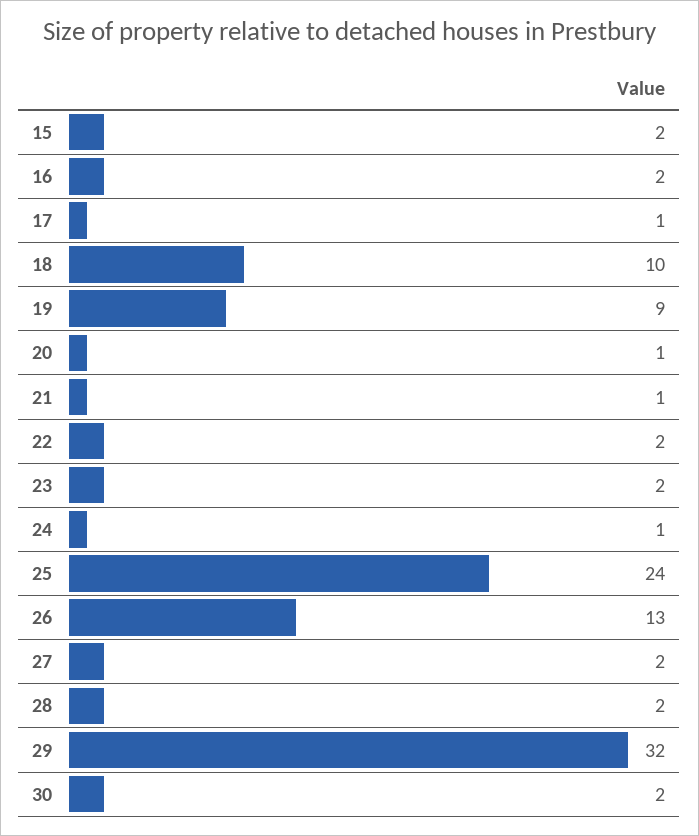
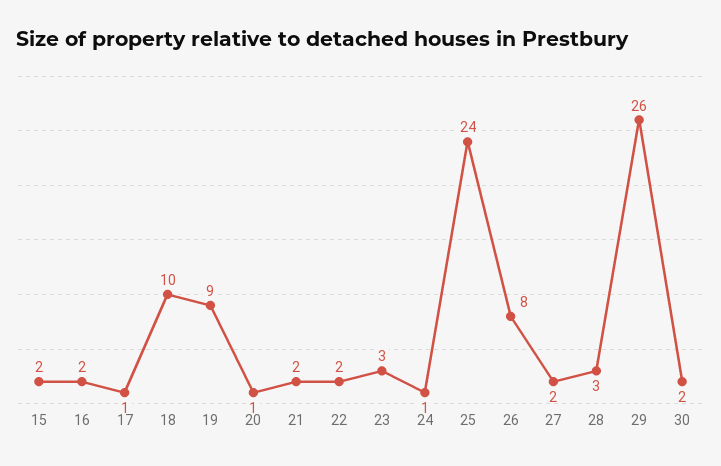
21: 1 -> 2
23: 2 -> 3
26: 13 -> 8
28: 2 -> 3
29: 32 -> 26

